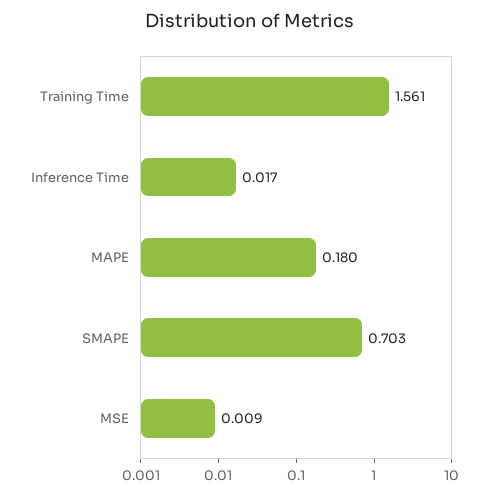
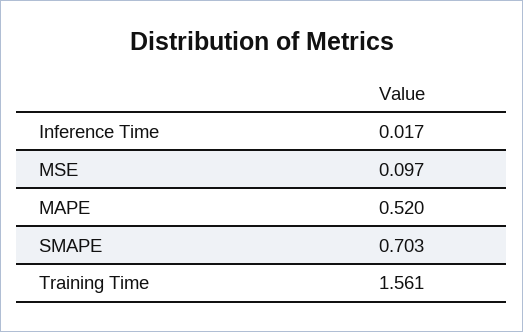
MAPE: 0.18 -> 0.52
MSE: 0.009 -> 0.097

